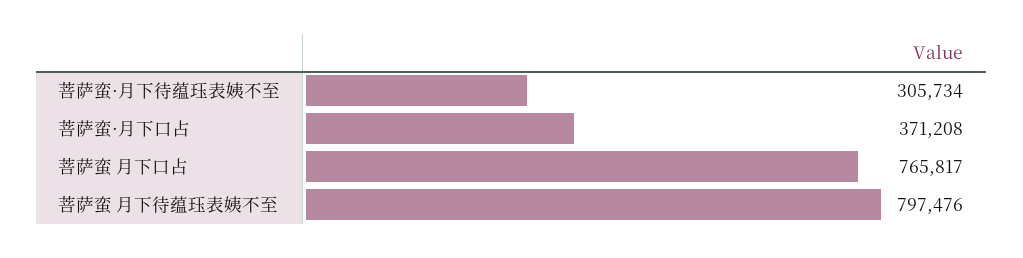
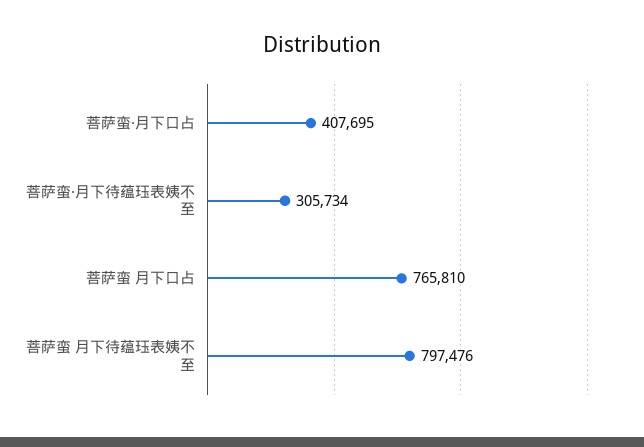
菩萨蛮·月下口占: 371208 -> 407695
菩萨蛮 月下口占: 765817 -> 765810

